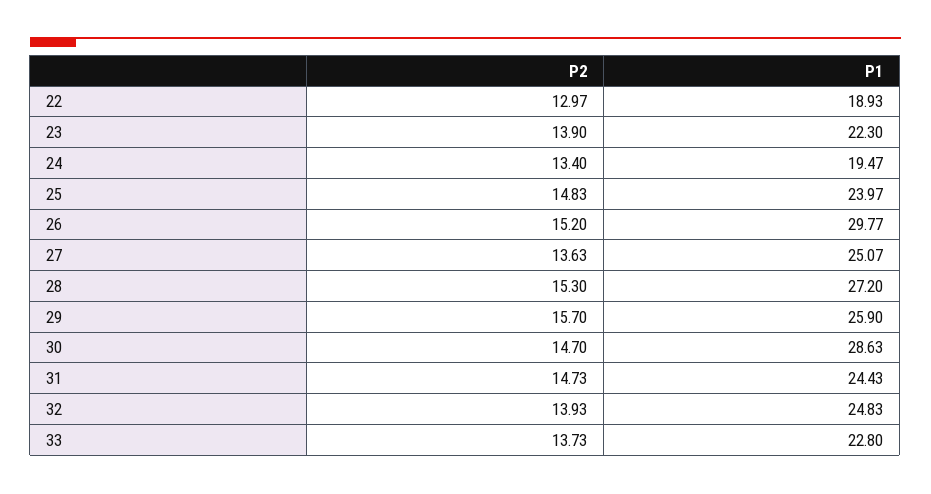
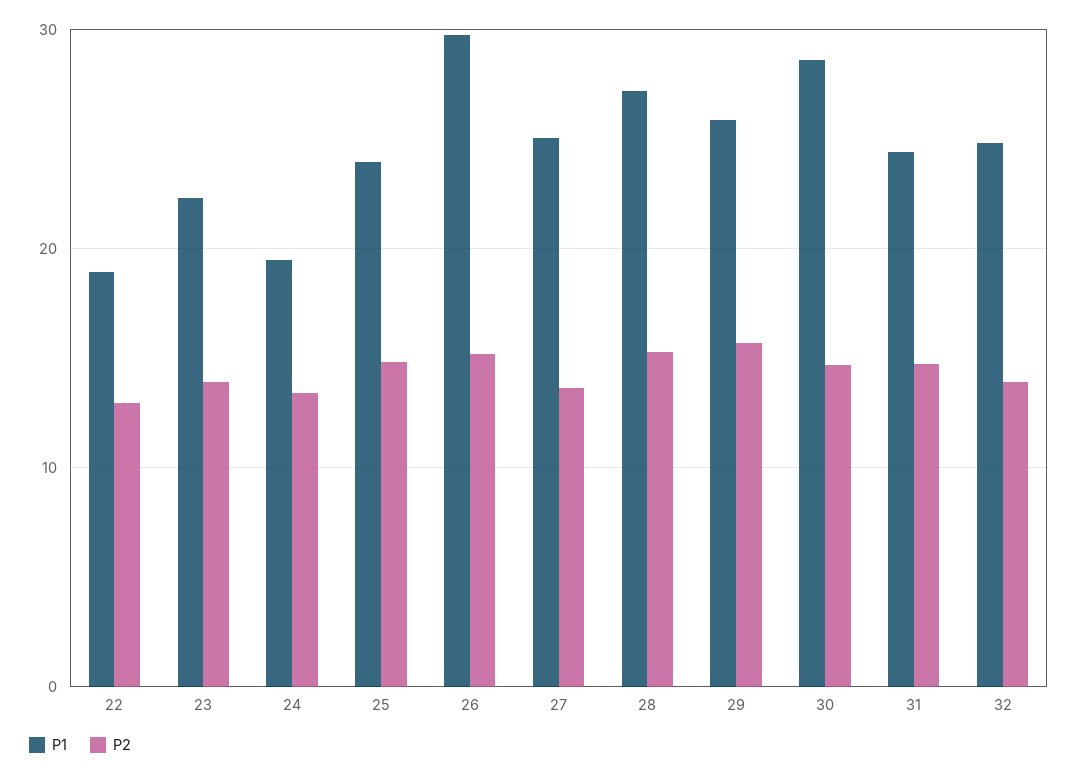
P2, 33: 13.73 -> none
P1, 33: 22.8 -> none

